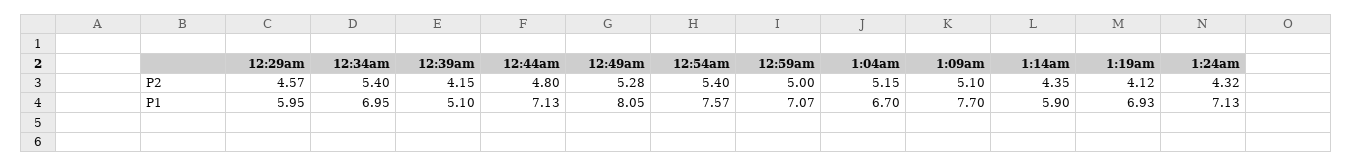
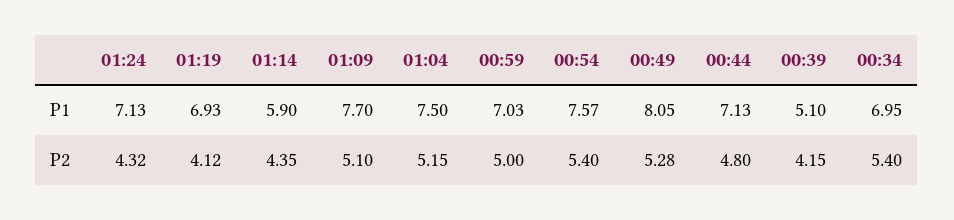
12:29am, P2: 4.57 -> none
12:29am, P1: 5.95 -> none
12:59am, P1: 7.07 -> 7.03
1:04am, P1: 6.7 -> 7.5

